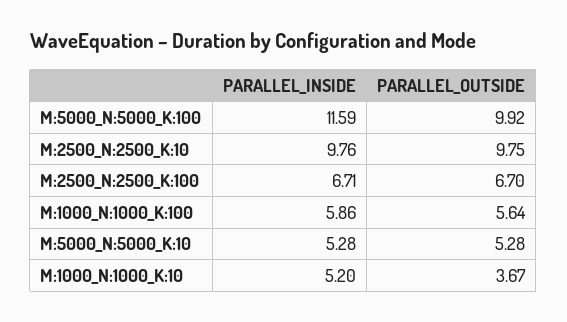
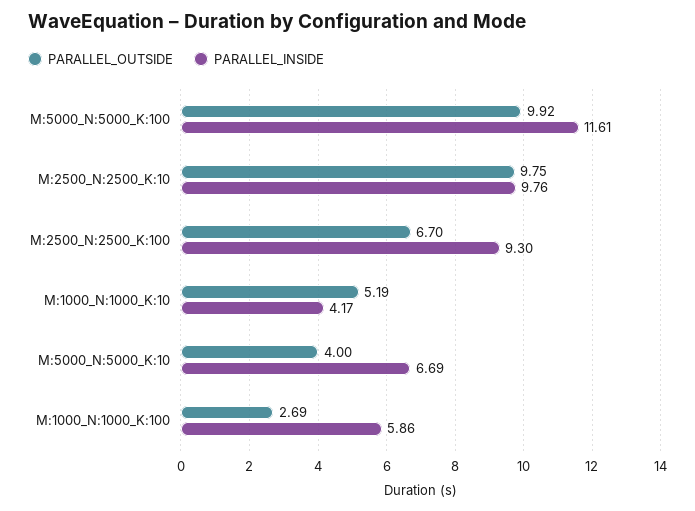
PARALLEL_INSIDE, M:5000_N:5000_K:100: 11.59 -> 11.61
PARALLEL_INSIDE, M:2500_N:2500_K:100: 6.71 -> 9.3
PARALLEL_OUTSIDE, M:1000_N:1000_K:100: 5.64 -> 2.69
PARALLEL_INSIDE, M:5000_N:5000_K:10: 5.28 -> 6.69
PARALLEL_OUTSIDE, M:5000_N:5000_K:10: 5.28 -> 4
PARALLEL_INSIDE, M:1000_N:1000_K:10: 5.2 -> 4.17
PARALLEL_OUTSIDE, M:1000_N:1000_K:10: 3.67 -> 5.19

